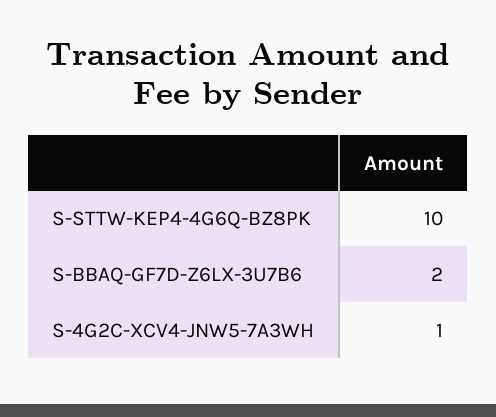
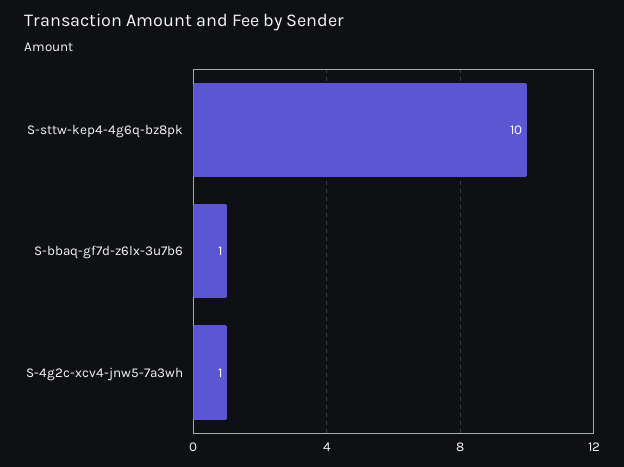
S-BBAQ-GF7D-Z6LX-3U7B6: 2 -> 1

